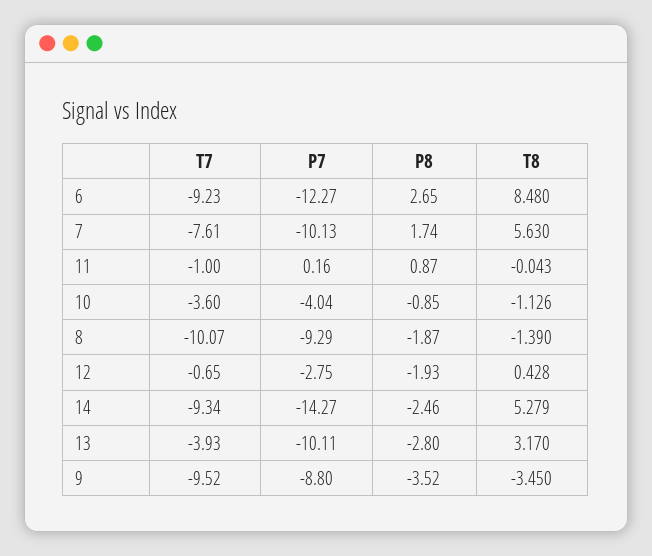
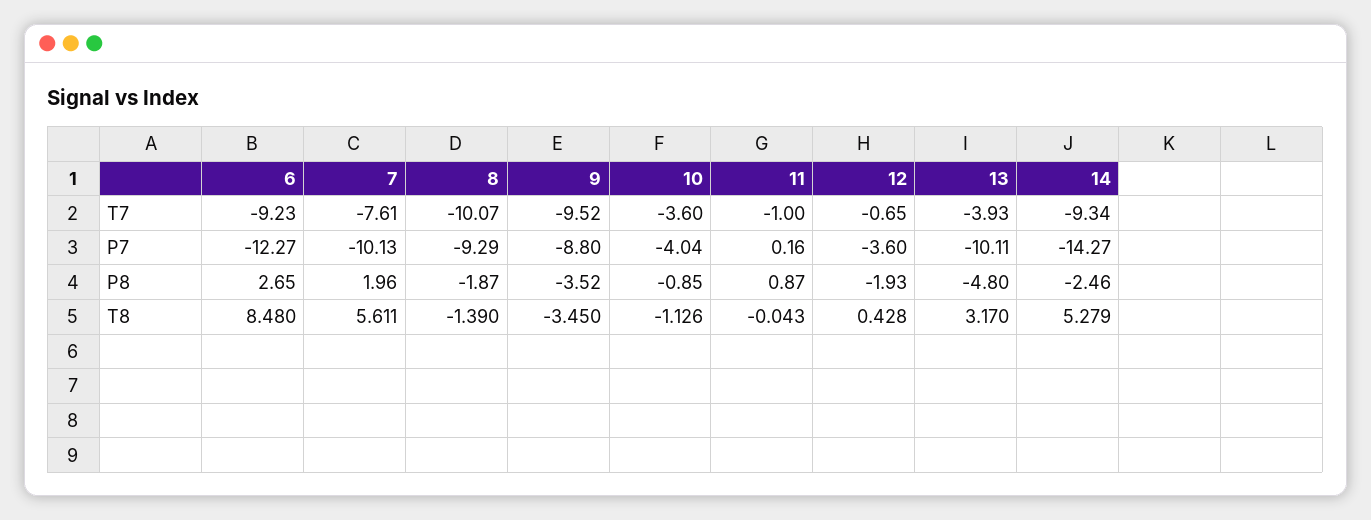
P8, 7: 1.74 -> 1.96
T8, 7: 5.63 -> 5.611
P7, 12: -2.75 -> -3.6
P8, 13: -2.8 -> -4.8

